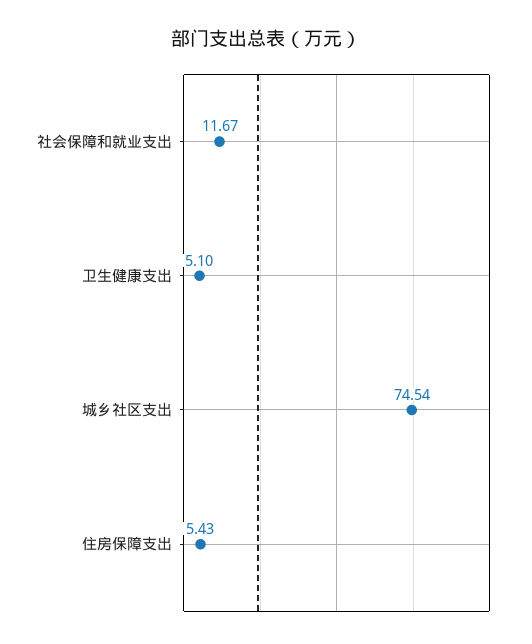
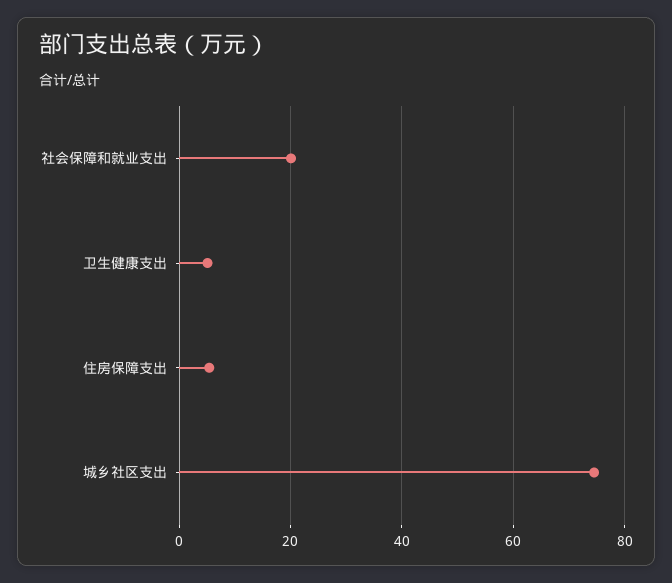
社会保障和就业支出: 11.67 -> 20

